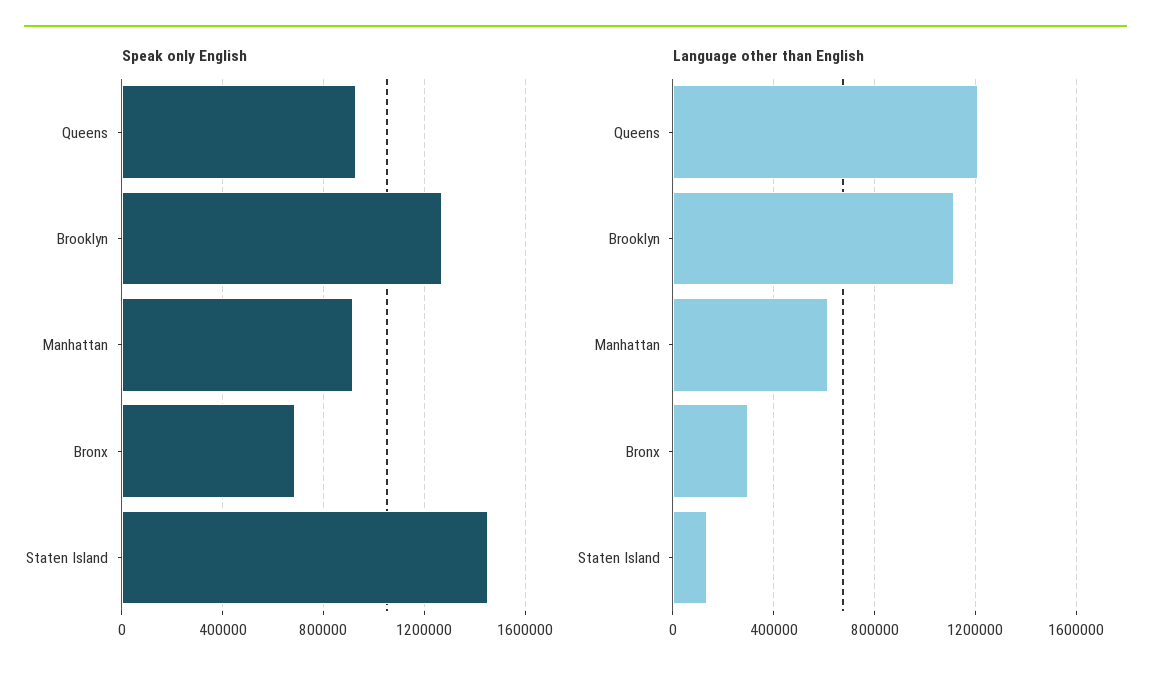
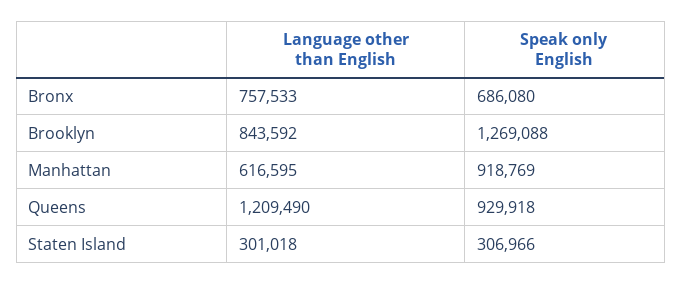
Speak only English, Staten Island: 1450000 -> 306966
Language other than English, Brooklyn: 1100000 -> 843592
Language other than English, Bronx: 300000 -> 757533
Language other than English, Staten Island: 150000 -> 301018

